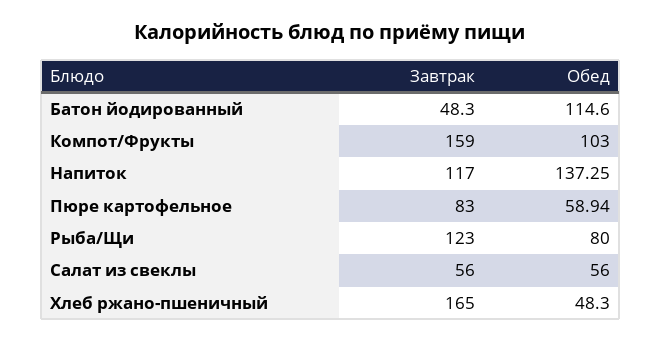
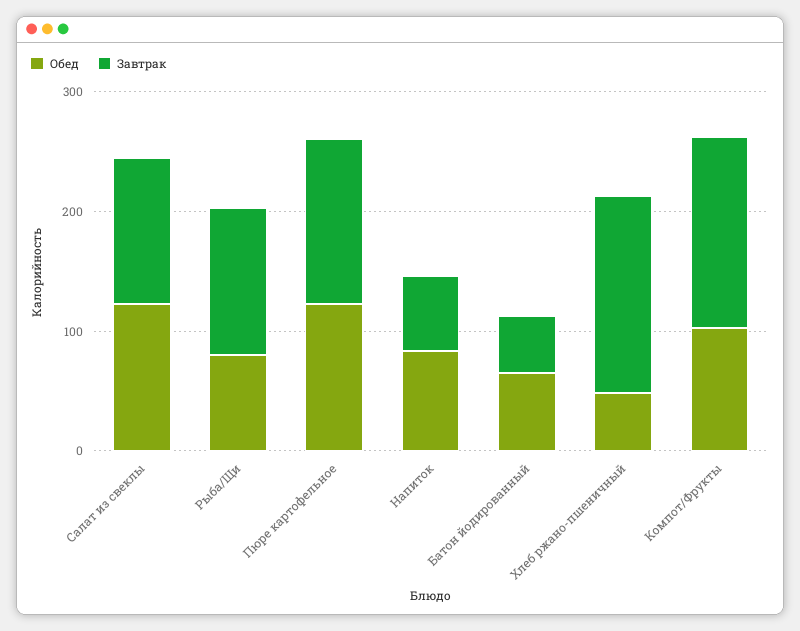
Обед, Батон йодированный: 114.6 -> 60
Завтрак, Напиток: 117 -> 60
Обед, Напиток: 137.25 -> 80
Завтрак, Пюре картофельное: 83 -> 140
Обед, Пюре картофельное: 58.94 -> 120
Завтрак, Салат из свеклы: 56 -> 120
Обед, Салат из свеклы: 56 -> 120

